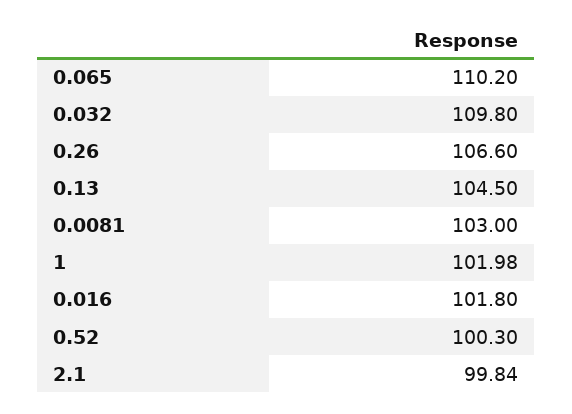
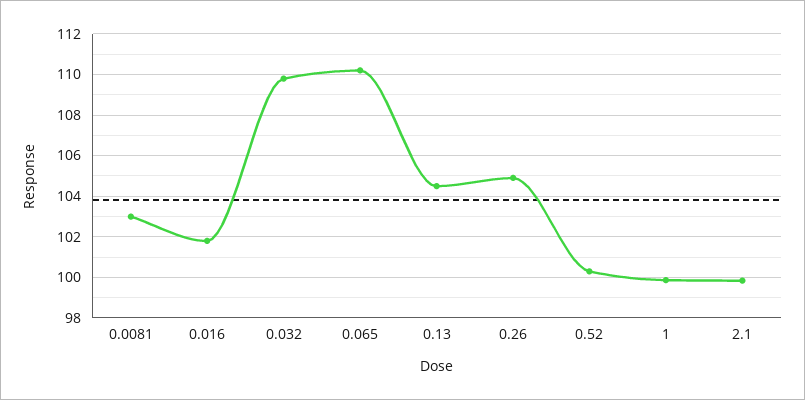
0.26: 106.6 -> 105
1: 101.98 -> 100

